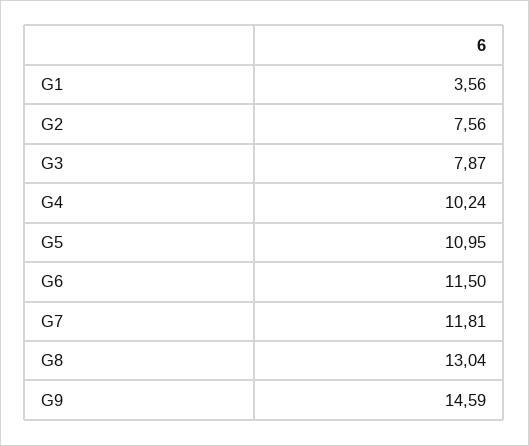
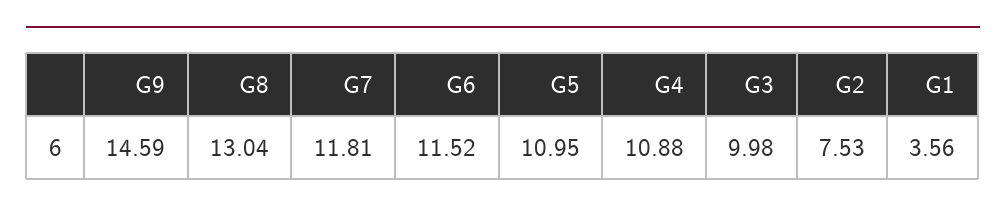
G2: 7.56 -> 7.53
G3: 7.87 -> 9.98
G4: 10.24 -> 10.88
G6: 11.5 -> 11.52

